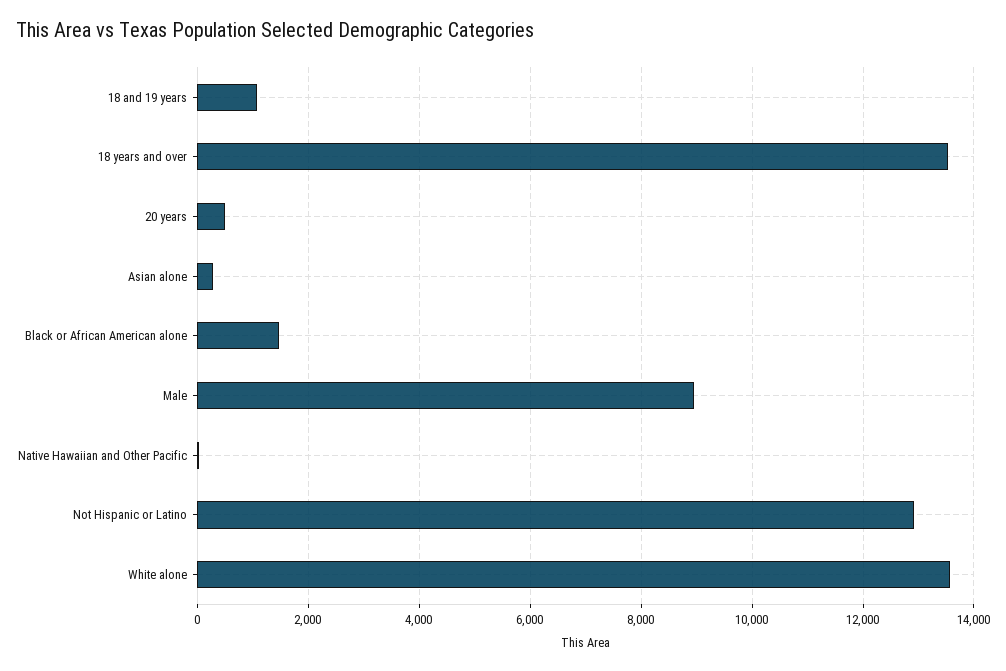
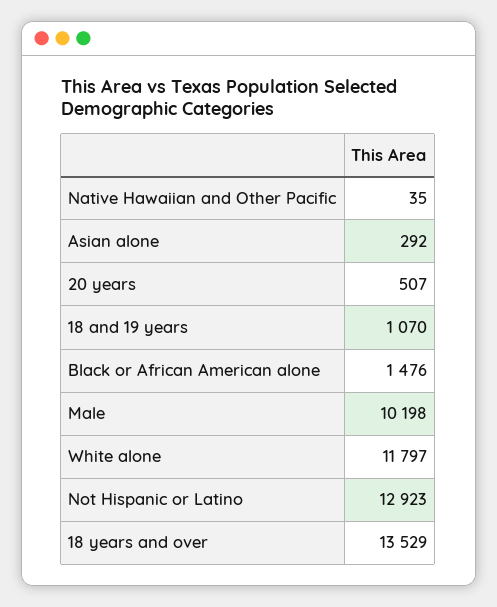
Male: 9000 -> 10198
White alone: 13600 -> 11797

